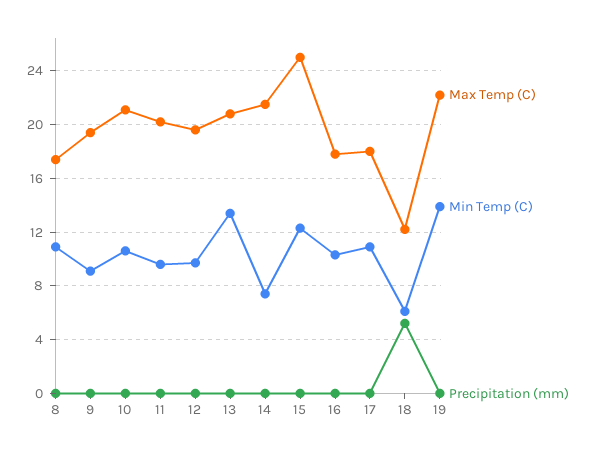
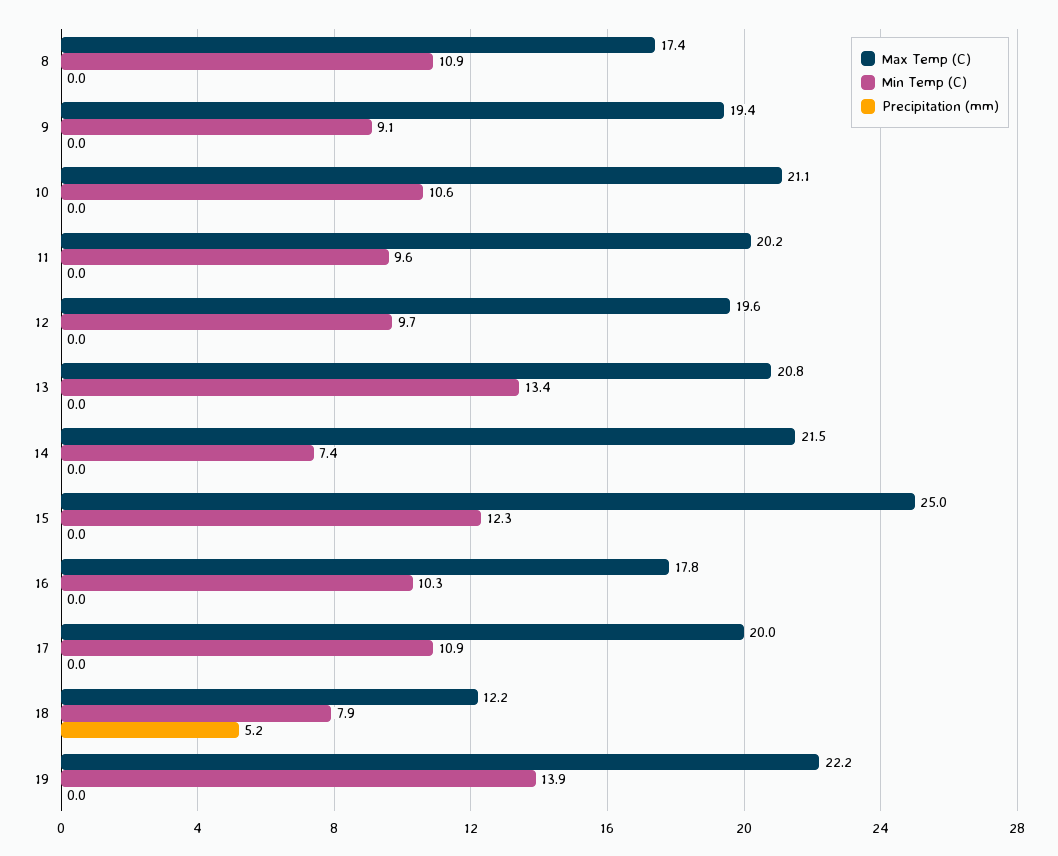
Max Temp (C), 17: 18 -> 20
Min Temp (C), 18: 6 -> 7.9

